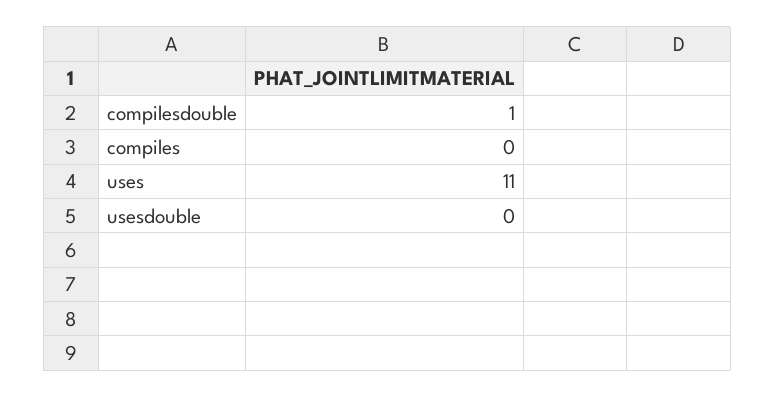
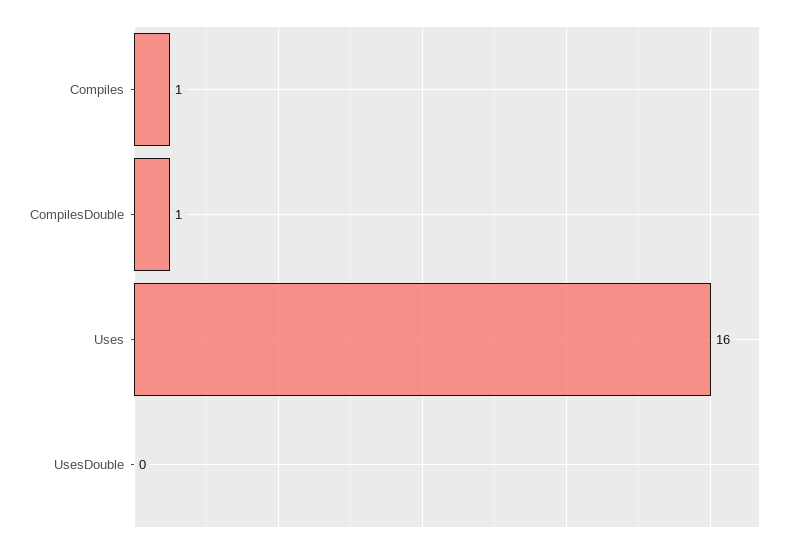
compiles: 0 -> 1
uses: 11 -> 16

